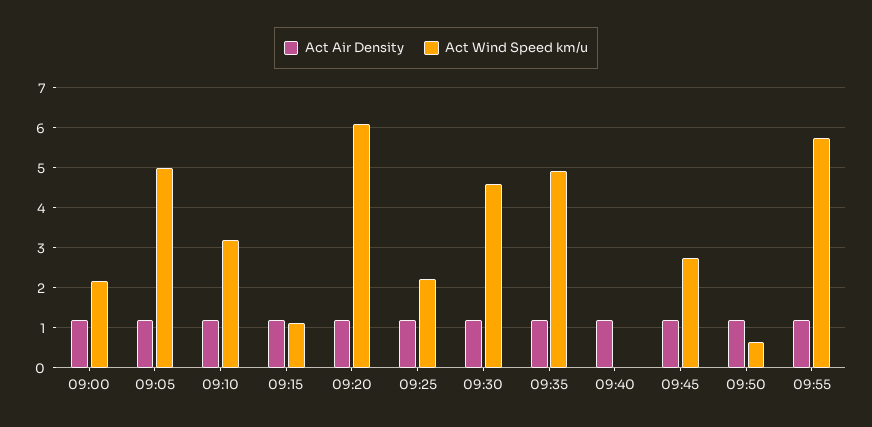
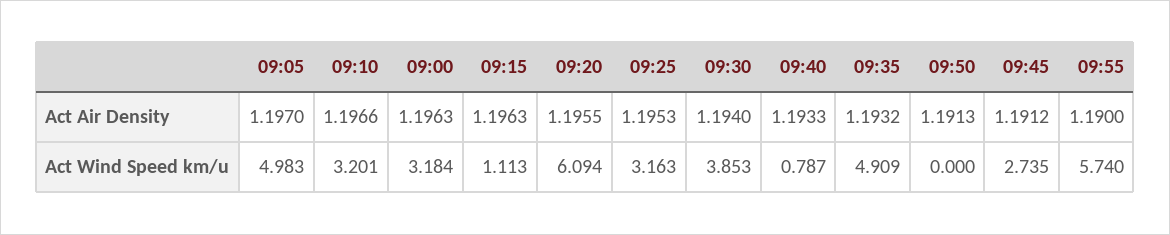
Act Wind Speed km/u, 09:00: 2.2 -> 3.184
Act Wind Speed km/u, 09:25: 2.2 -> 3.163
Act Wind Speed km/u, 09:30: 4.6 -> 3.853
Act Wind Speed km/u, 09:40: 0 -> 0.787
Act Wind Speed km/u, 09:50: 0.6 -> 0

